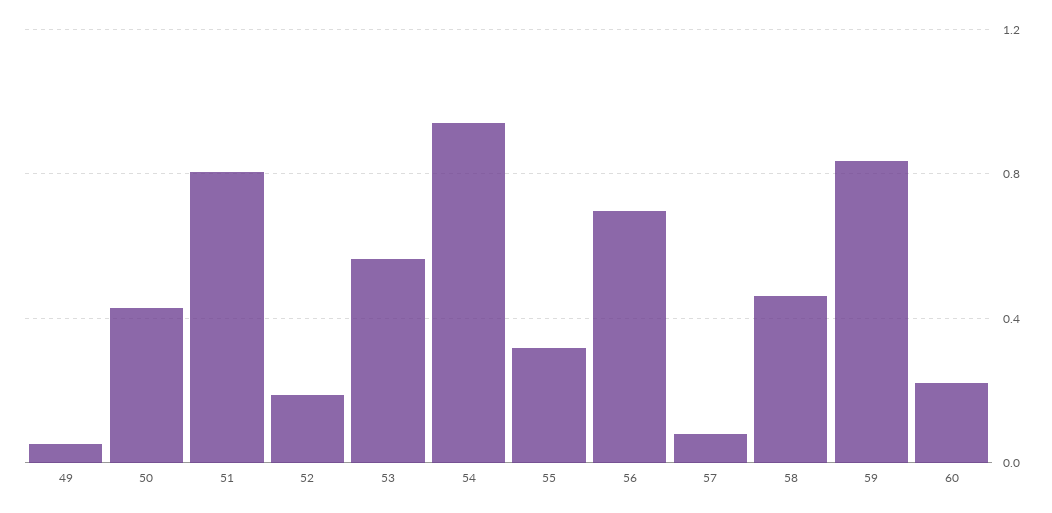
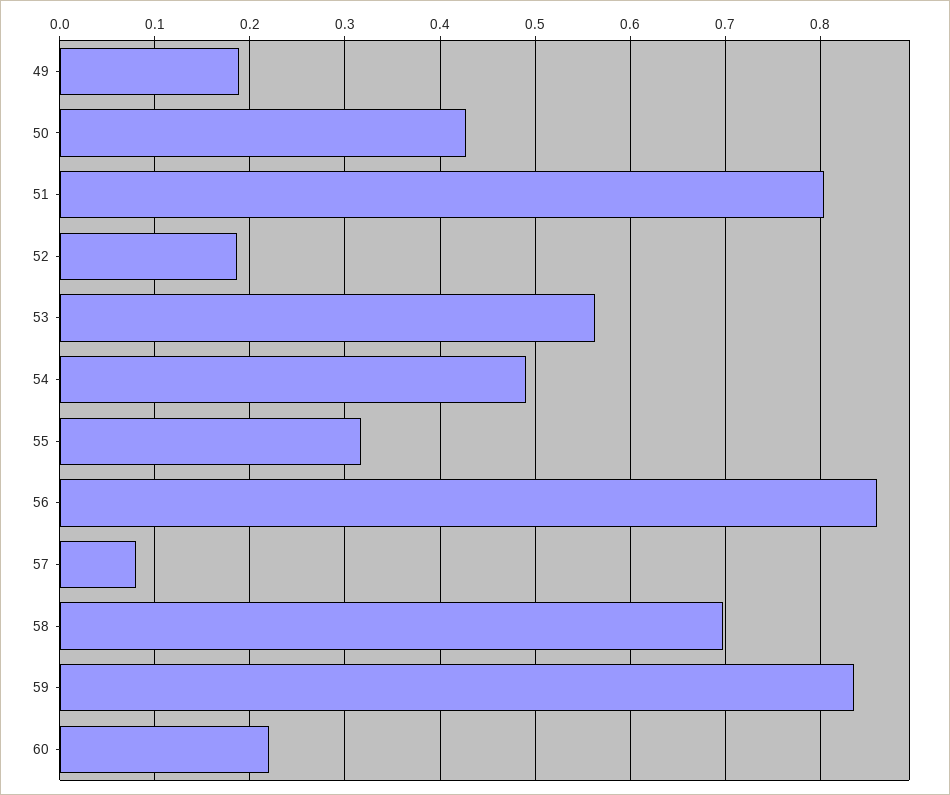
49: 0.05 -> 0.19
54: 0.95 -> 0.49
56: 0.7 -> 0.86
58: 0.45 -> 0.7

